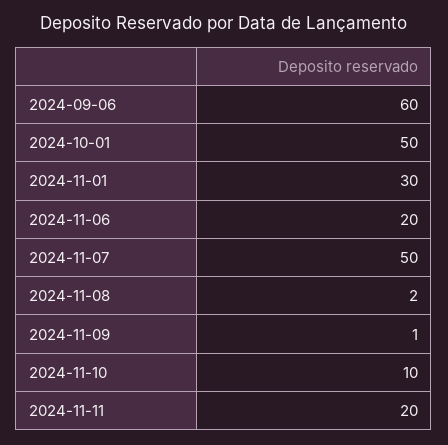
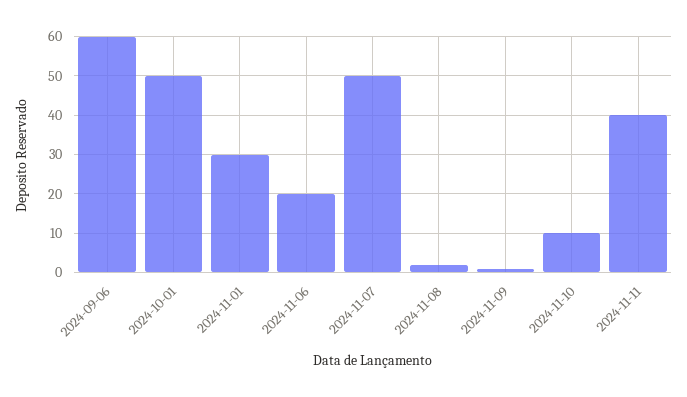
2024-11-11: 20 -> 40

